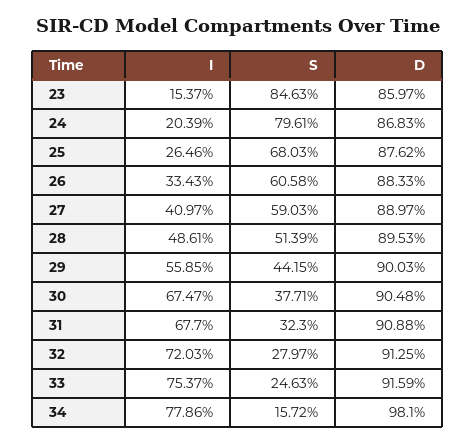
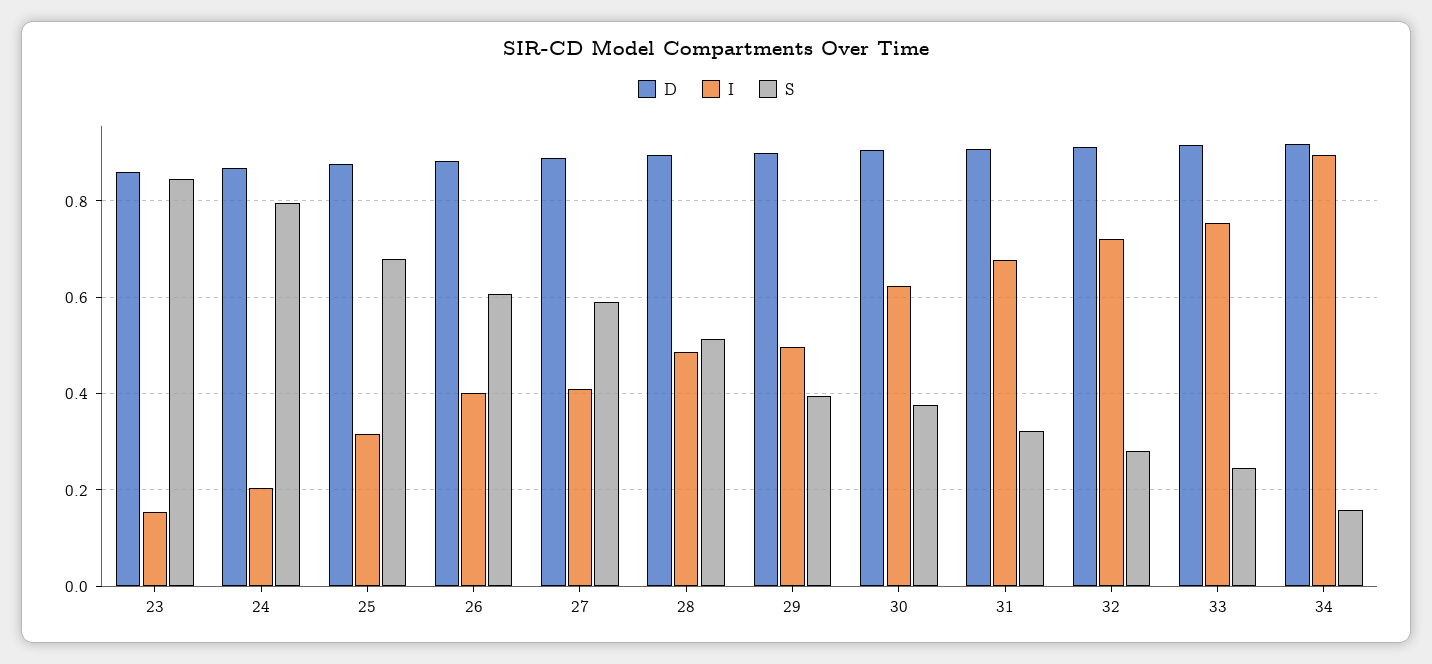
I, 25: 0.2646 -> 0.32
I, 26: 0.3343 -> 0.4
I, 29: 0.5585 -> 0.5
S, 29: 0.4415 -> 0.4
I, 30: 0.6747 -> 0.62
I, 34: 0.7786 -> 0.9
D, 34: 0.981 -> 0.92

